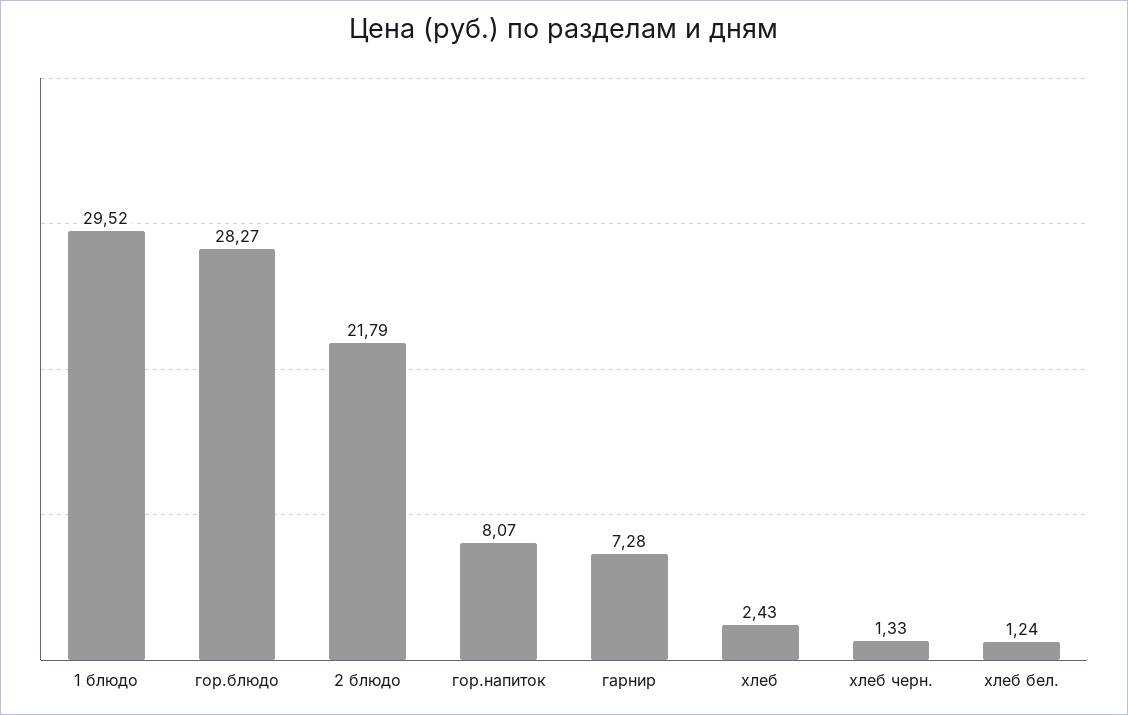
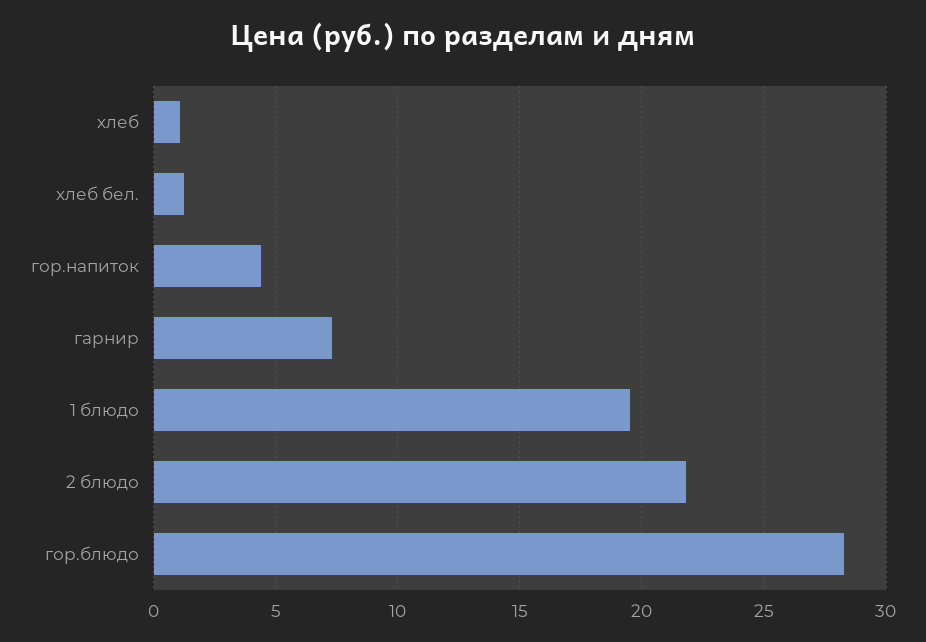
1 блюдо: 29.52 -> 19.5
гор.напиток: 8.07 -> 4.5
хлеб: 2.43 -> 1
хлеб черн.: 1.33 -> none

